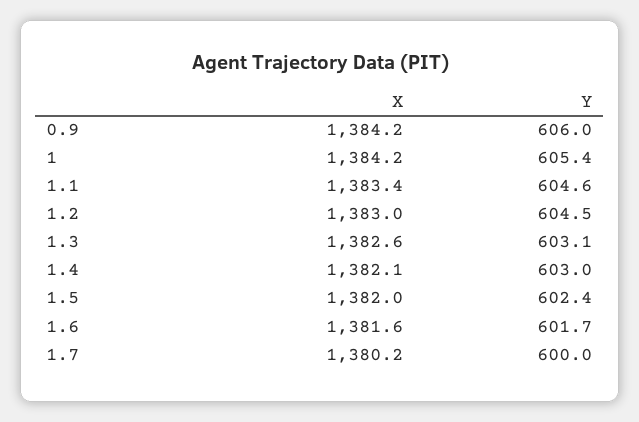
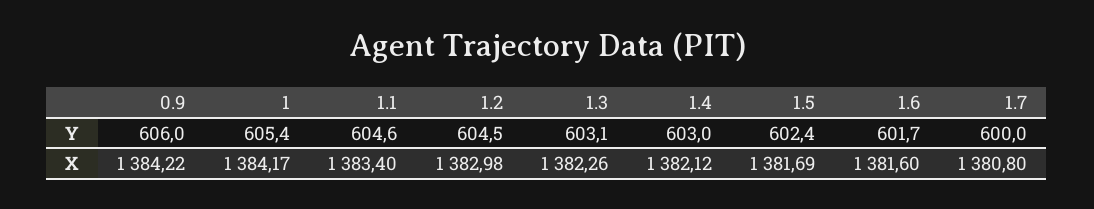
X, 1.3: 1382.6 -> 1382.26
X, 1.5: 1382 -> 1381.69
X, 1.7: 1380.2 -> 1380.8

